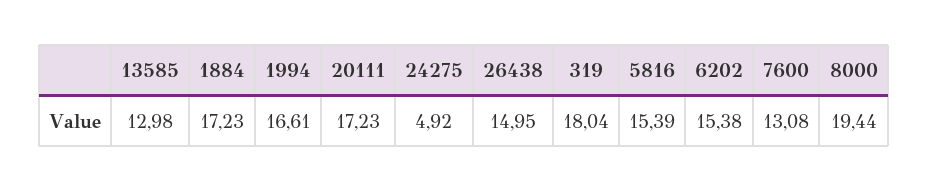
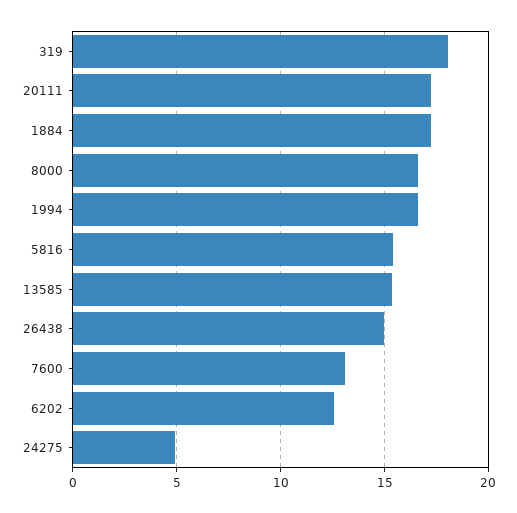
13585: 12.98 -> 15.5
6202: 15.38 -> 12.5
8000: 19.44 -> 16.5

